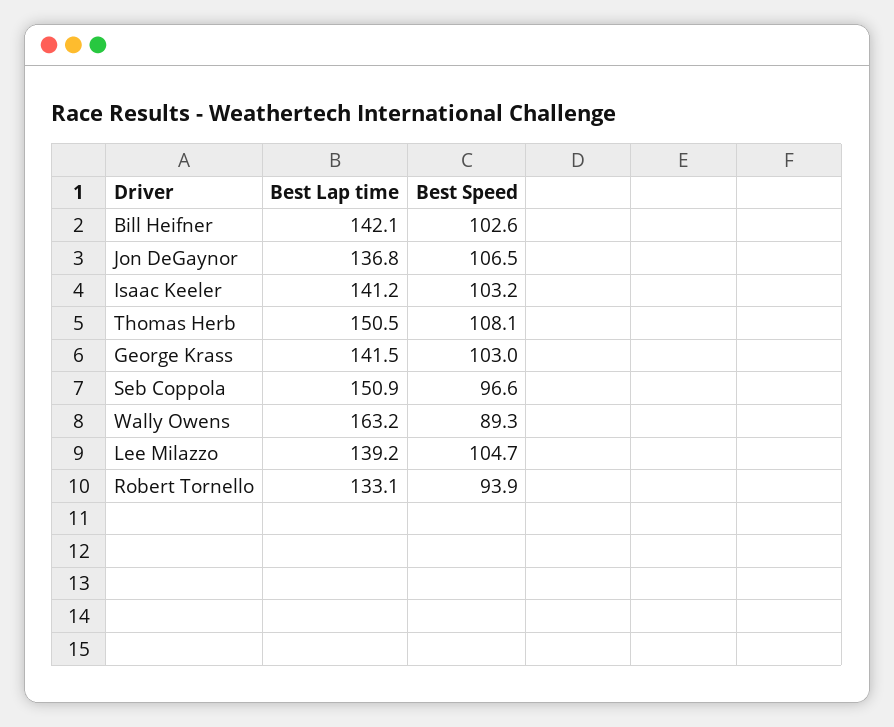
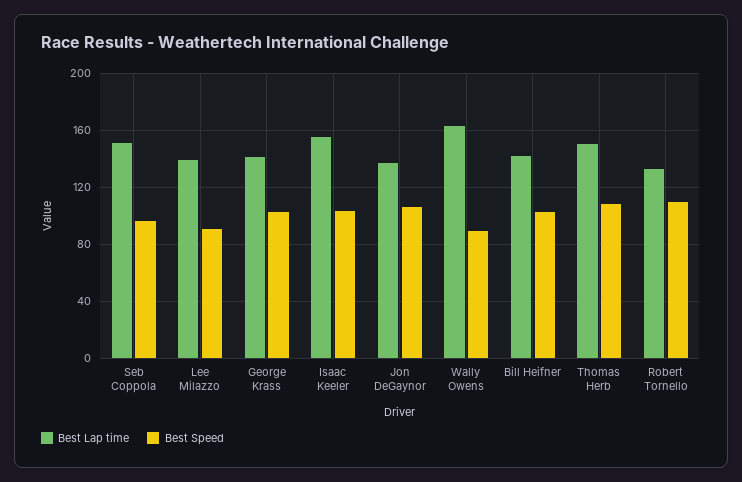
Best Lap time, Isaac Keeler: 141.2 -> 155
Best Speed, Lee Milazzo: 104.7 -> 90
Best Speed, Robert Tornello: 93.9 -> 110

